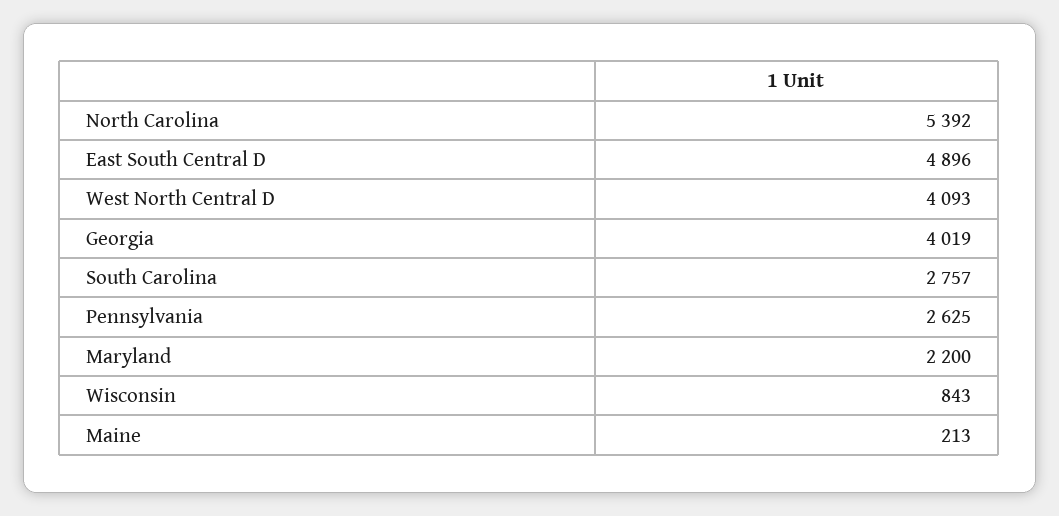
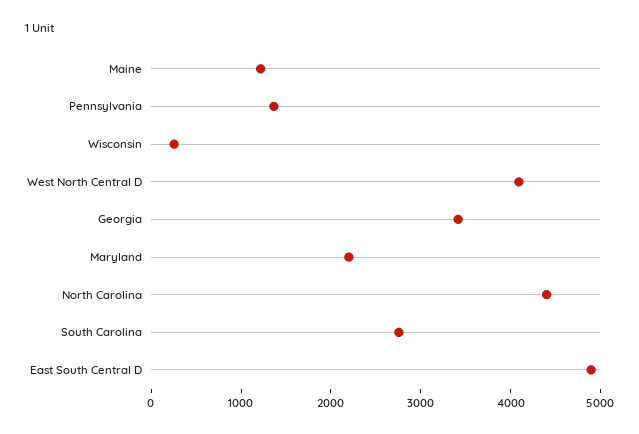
North Carolina: 5392 -> 4400
Georgia: 4019 -> 3400
Pennsylvania: 2625 -> 1400
Wisconsin: 843 -> 200
Maine: 213 -> 1200

